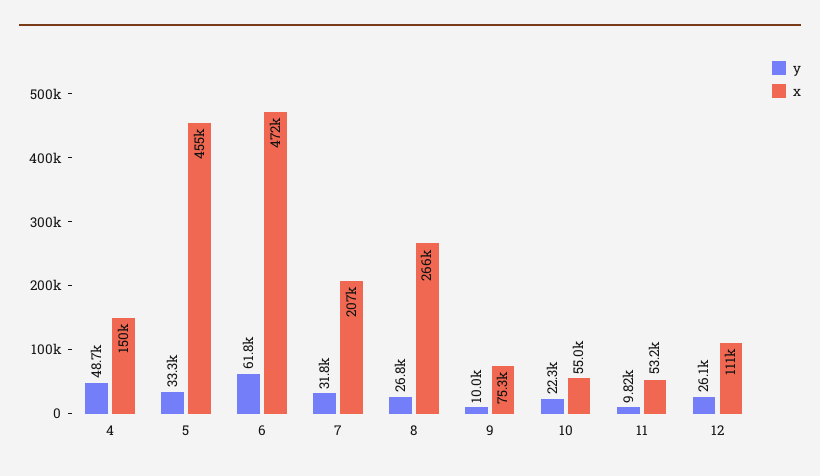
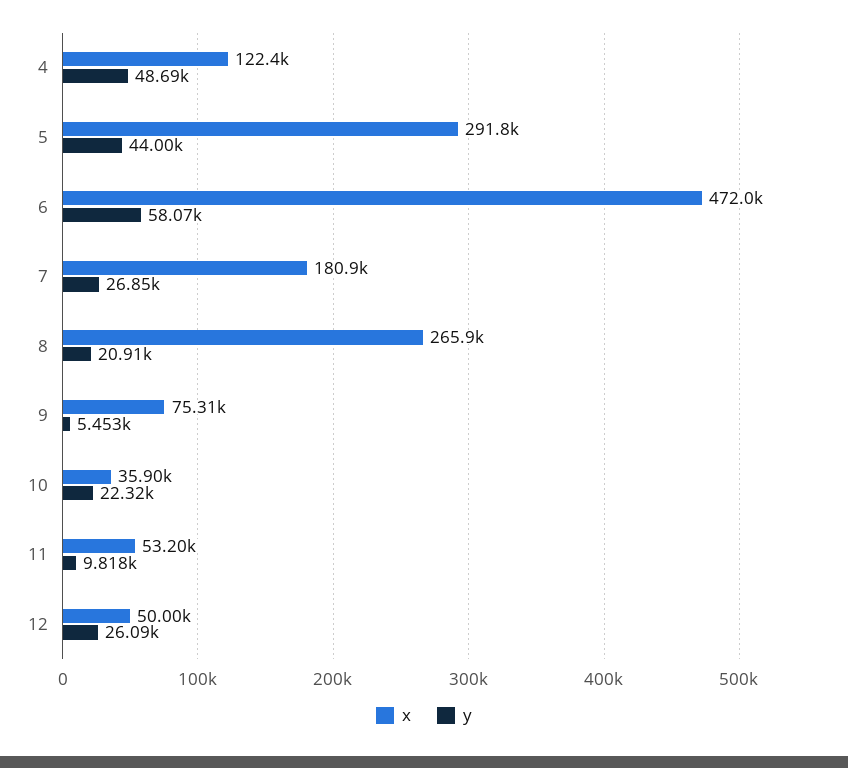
x, 4: 150000 -> 122400
y, 5: 33300 -> 44000
x, 5: 455000 -> 291800
y, 6: 61800 -> 58070
y, 7: 31800 -> 26850
x, 7: 207000 -> 180900
y, 8: 26800 -> 20910
y, 9: 10000 -> 5453
x, 10: 55000 -> 35900
x, 12: 111000 -> 50000

